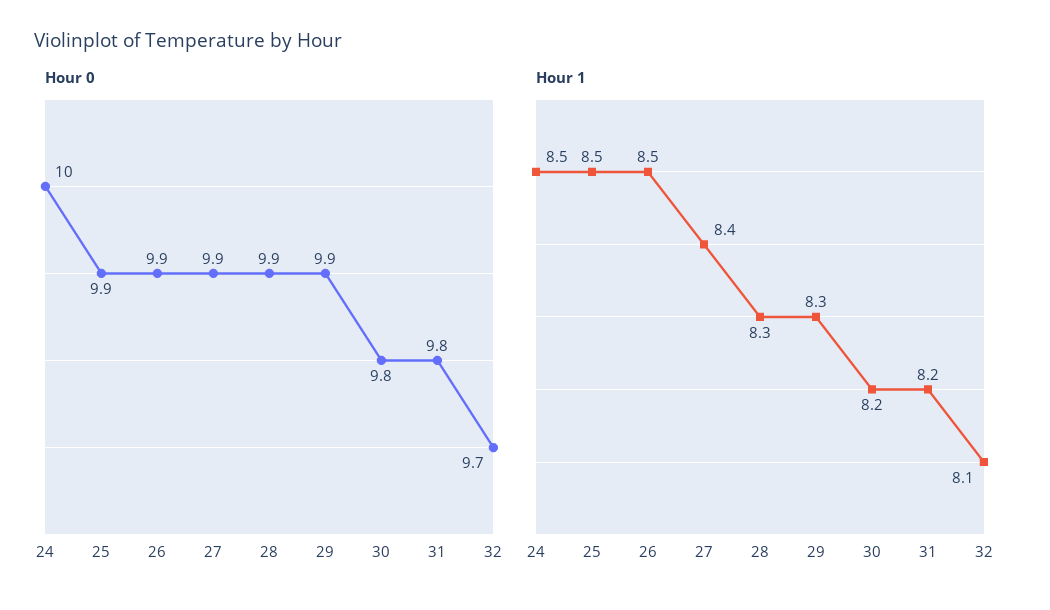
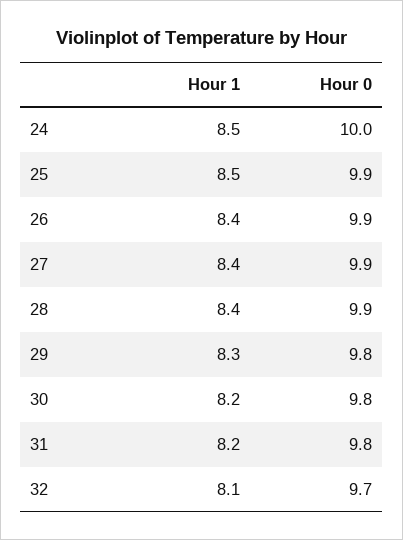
Hour 0, 29: 9.9 -> 9.8
Hour 1, 26: 8.5 -> 8.4
Hour 1, 28: 8.3 -> 8.4

